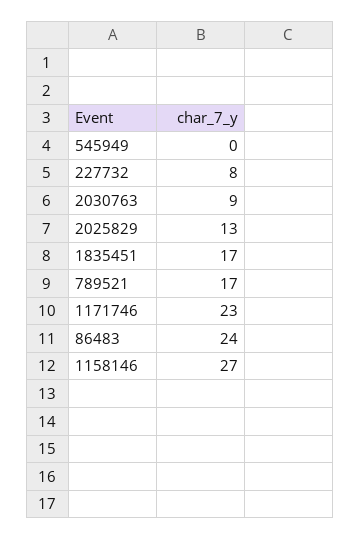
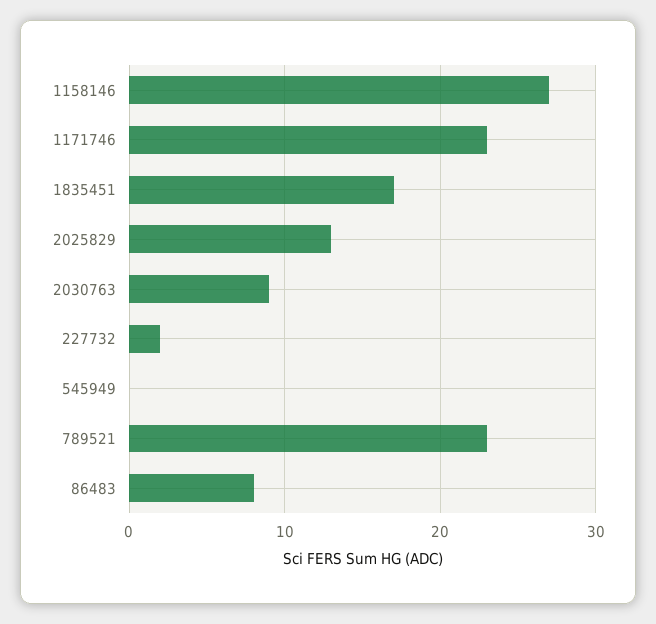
227732: 8 -> 2
789521: 17 -> 23
86483: 24 -> 8

